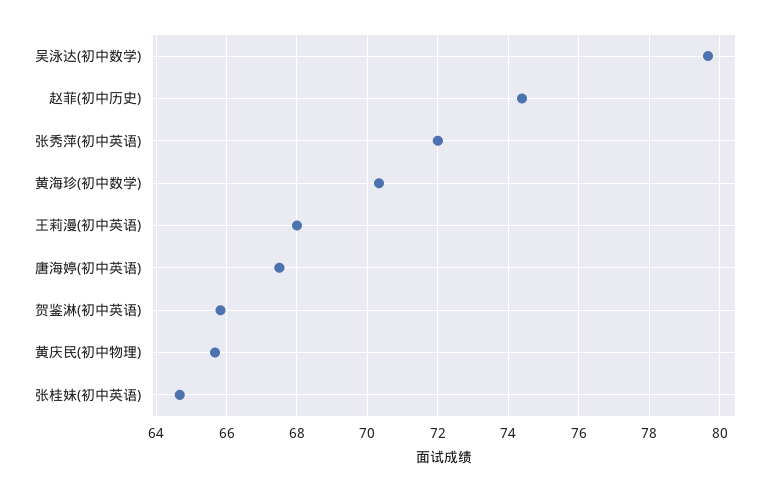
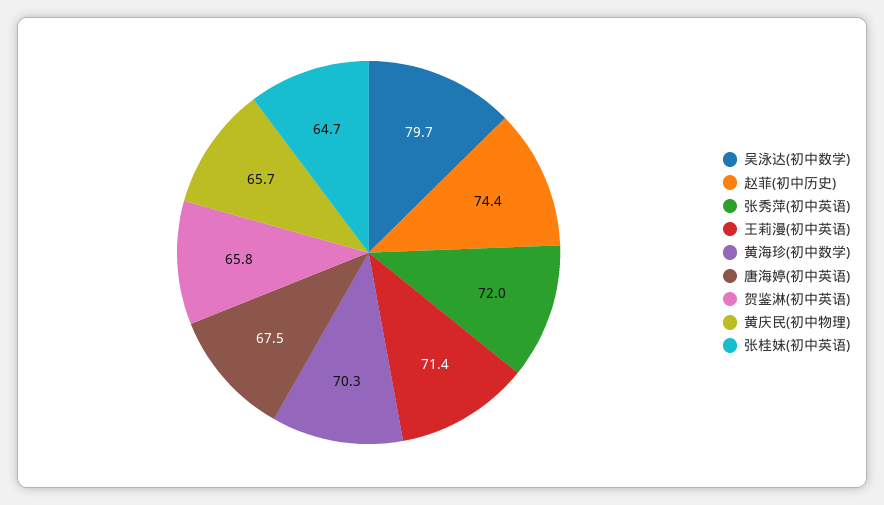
王莉漫(初中英语): 68 -> 71.4

